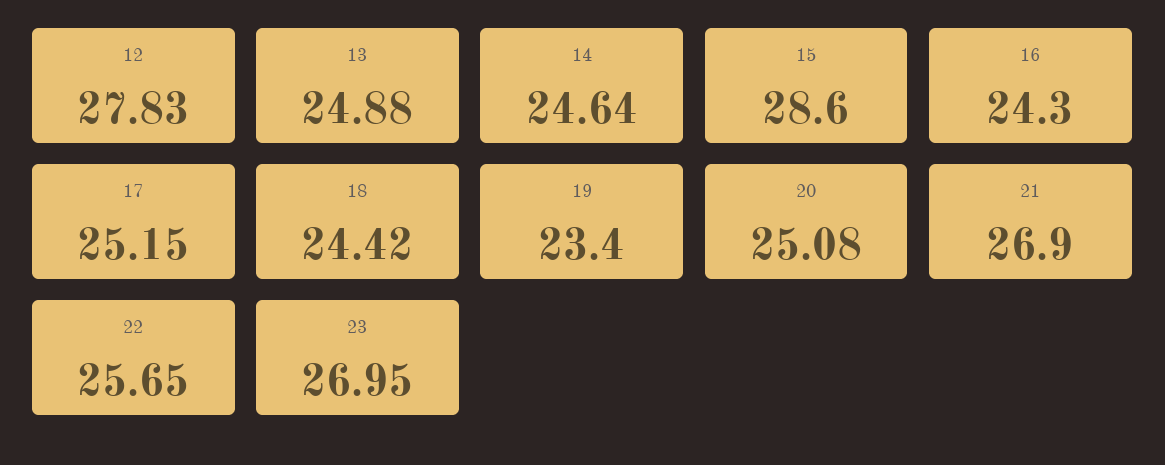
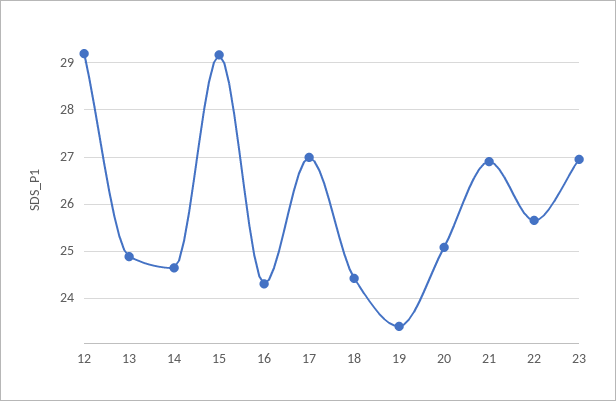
12: 27.83 -> 29.2
15: 28.6 -> 29.2
17: 25.15 -> 27

